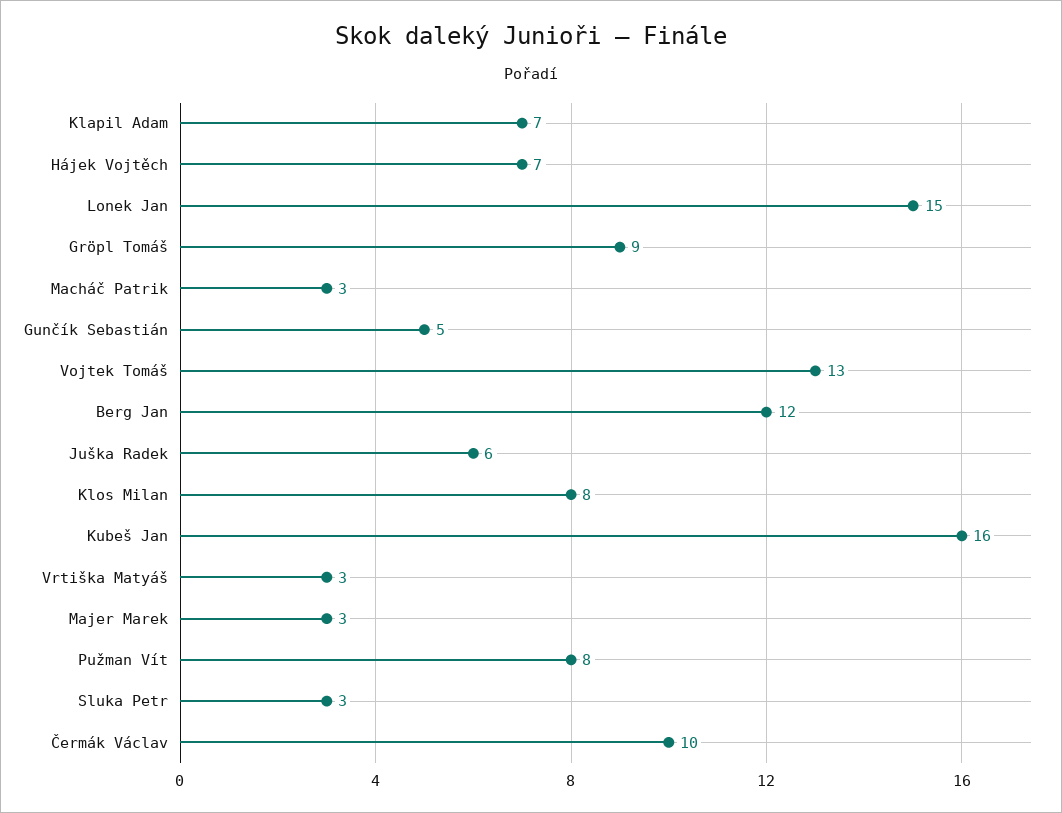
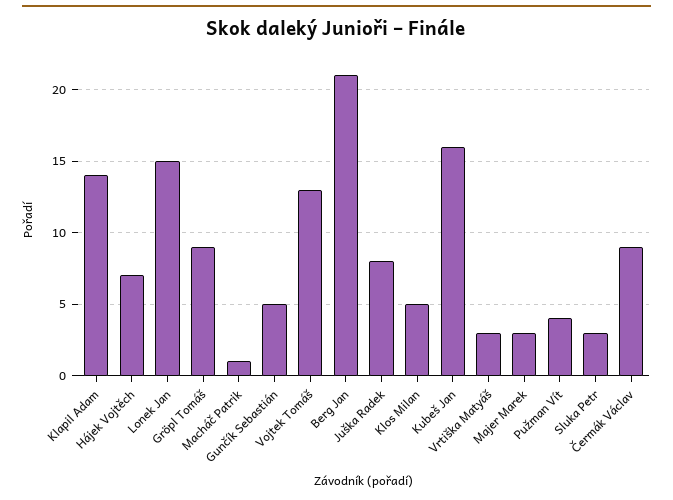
Klapil Adam: 7 -> 14
Macháč Patrik: 3 -> 1
Berg Jan: 12 -> 21
Juška Radek: 6 -> 8
Klos Milan: 8 -> 5
Pužman Vít: 8 -> 4
Čermák Václav: 10 -> 9

